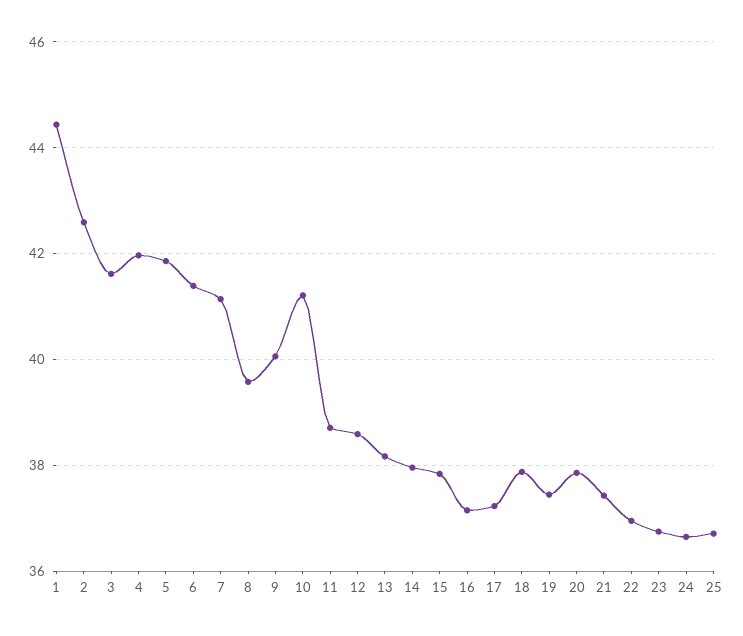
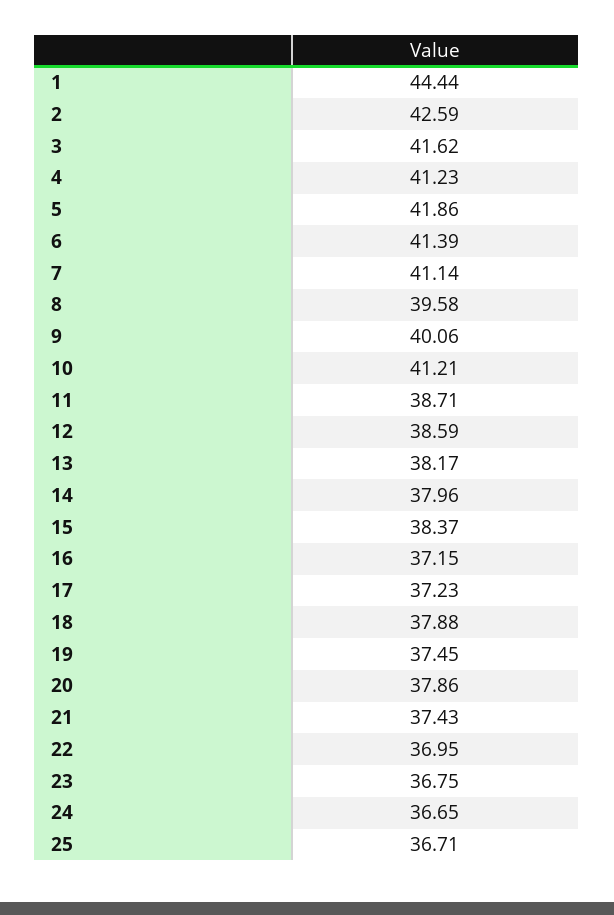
4: 42 -> 41.23
15: 37.8 -> 38.37

